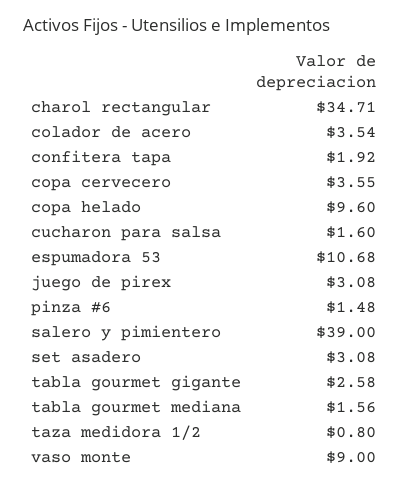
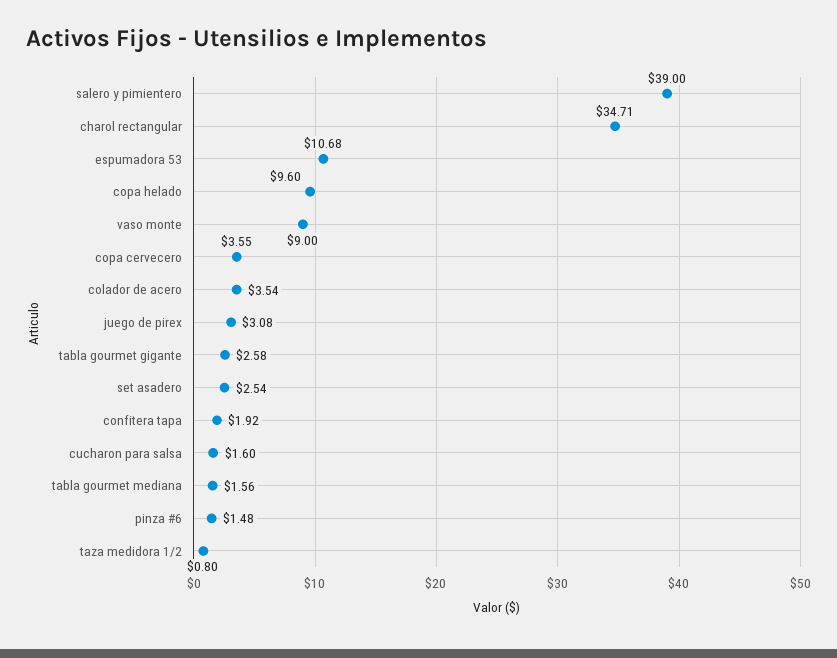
set asadero: 3.08 -> 2.54

